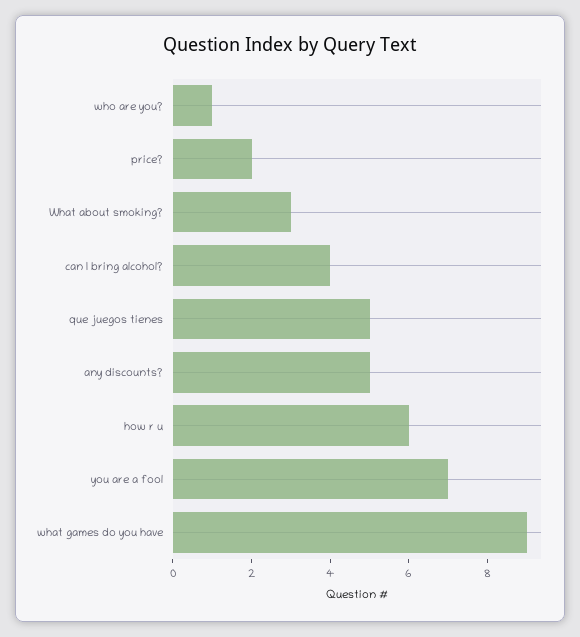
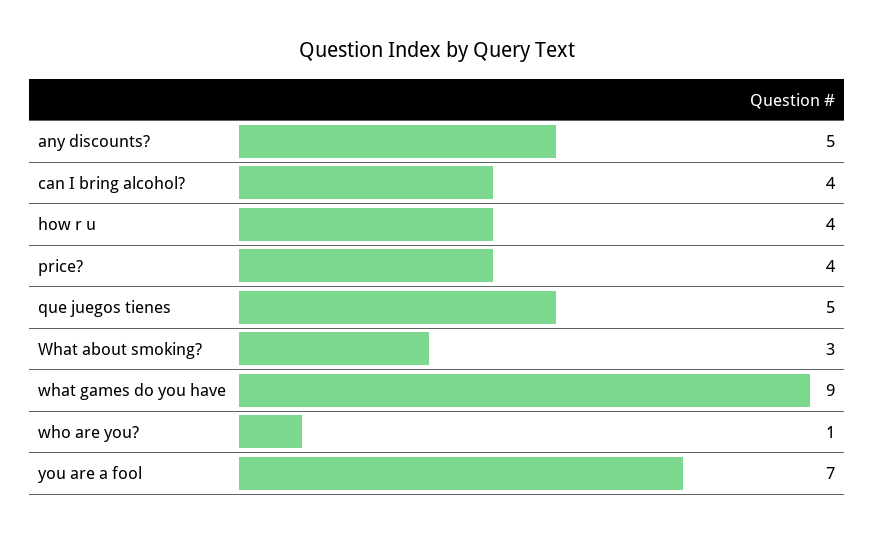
price?: 2 -> 4
how r u: 6 -> 4

